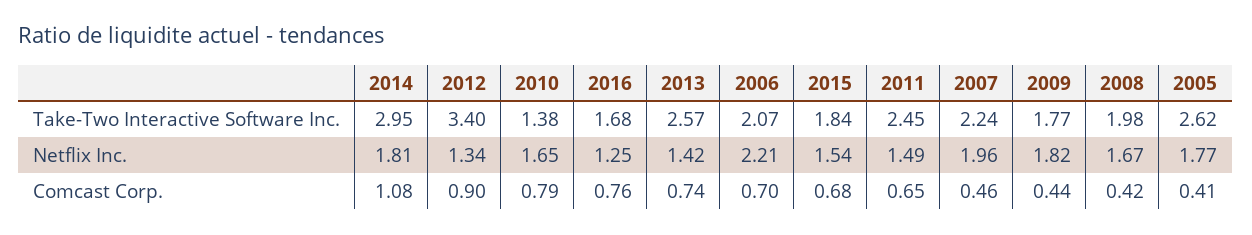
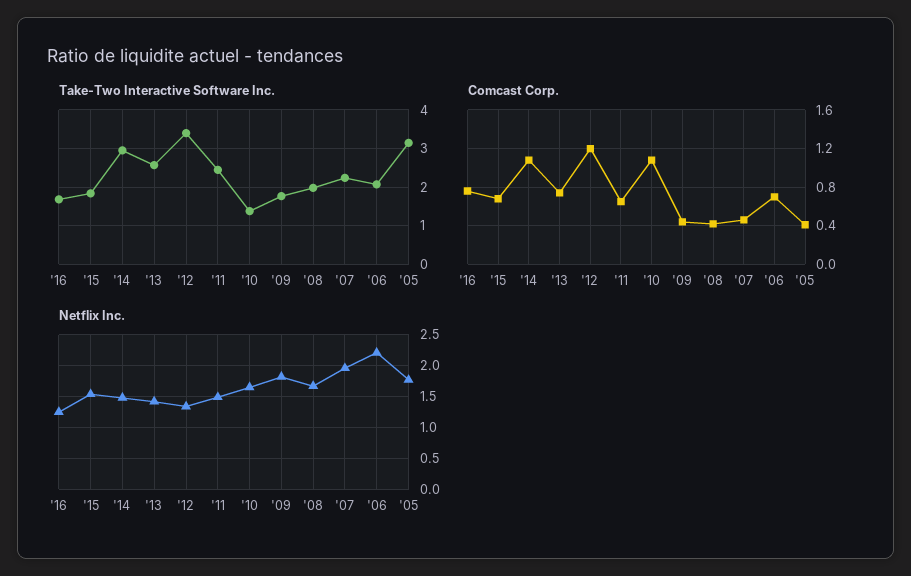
Take-Two Interactive Software Inc., 2005: 2.62 -> 3.2
Netflix Inc., 2014: 1.81 -> 1.5
Comcast Corp., 2012: 0.9 -> 1.2
Comcast Corp., 2010: 0.79 -> 1.1

